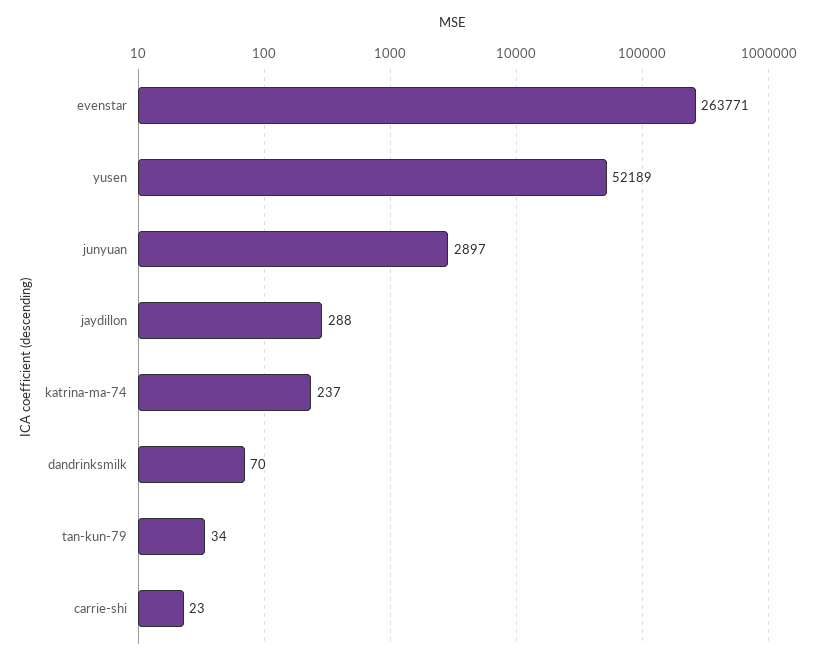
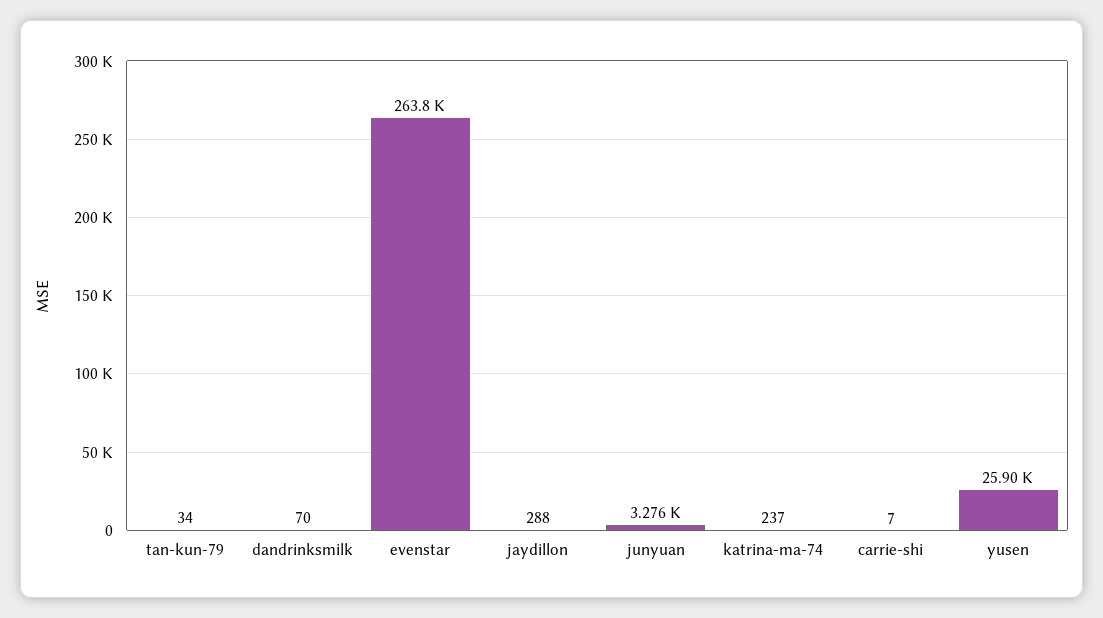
yusen: 52189 -> 25900
junyuan: 2897 -> 3276
carrie-shi: 23 -> 7

